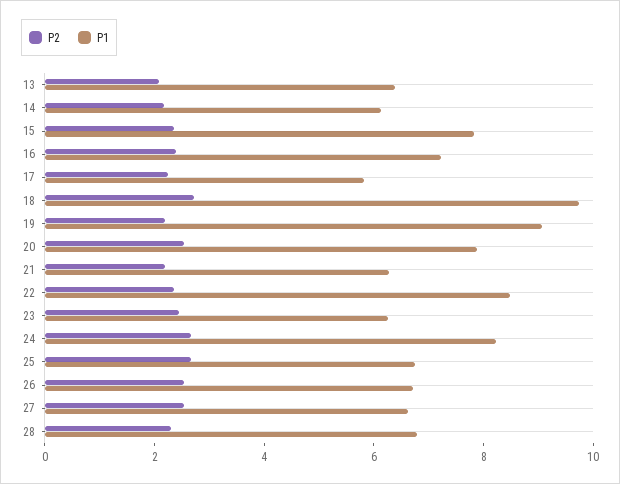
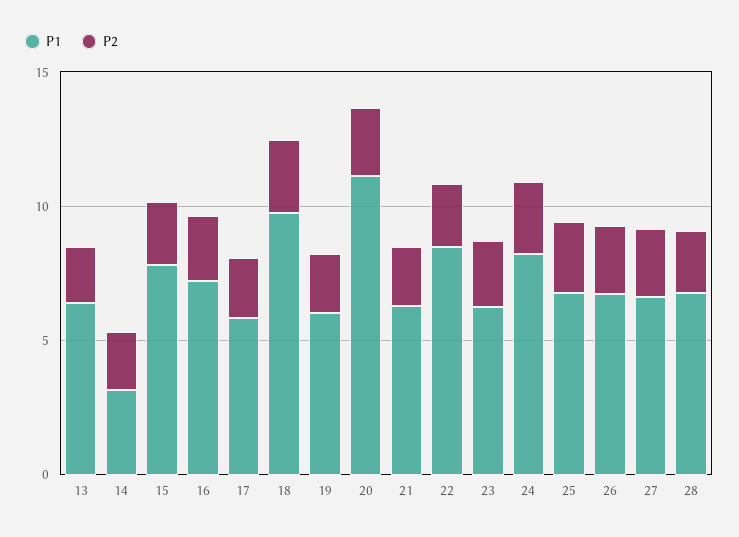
P1, 14: 6 -> 3
P1, 19: 9 -> 6
P1, 20: 8 -> 11

